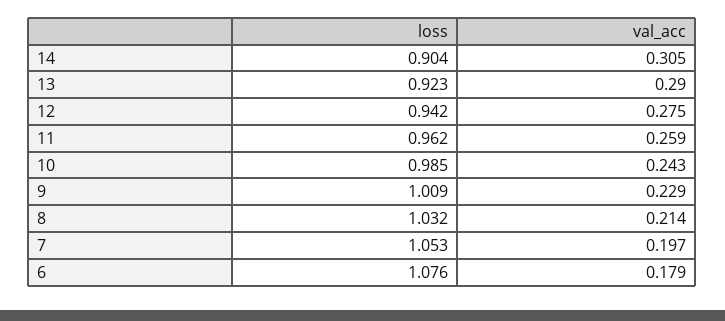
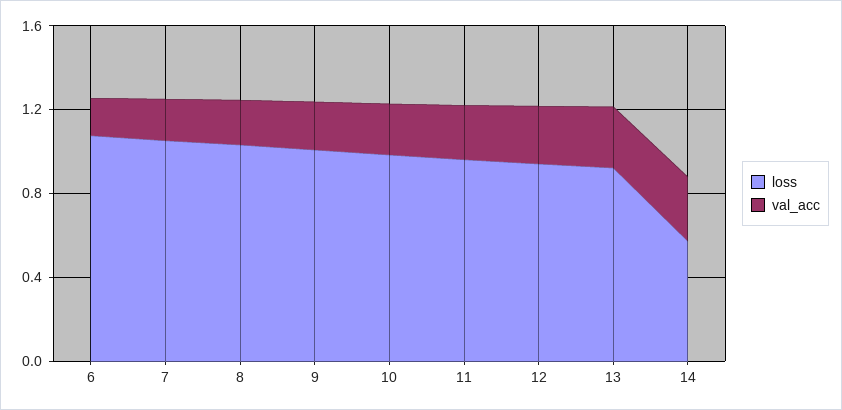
loss, 14: 0.904 -> 0.6

